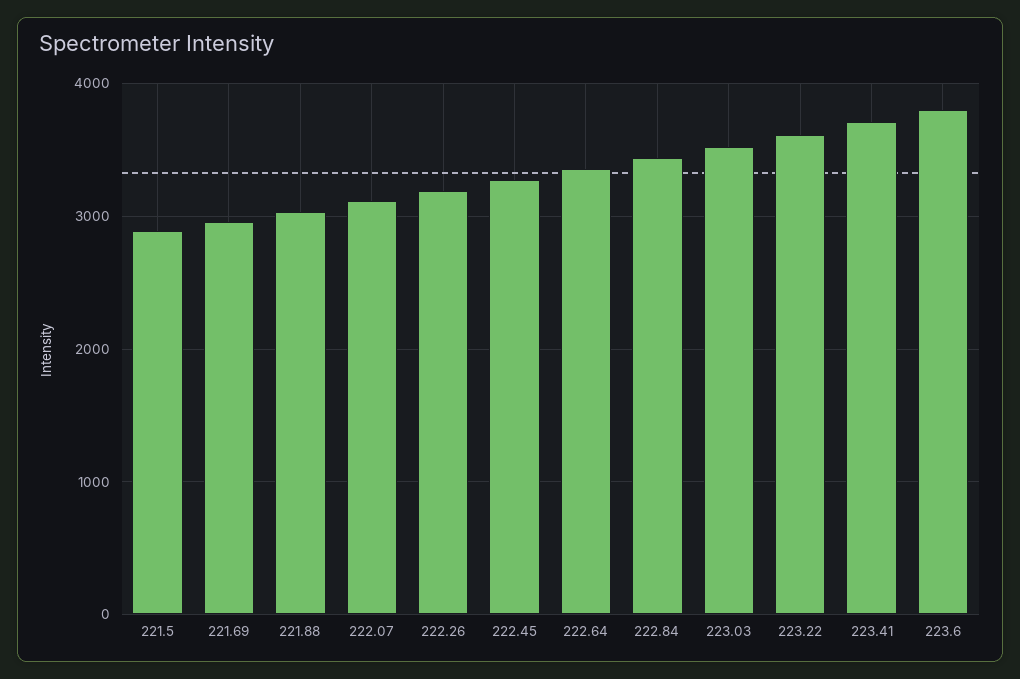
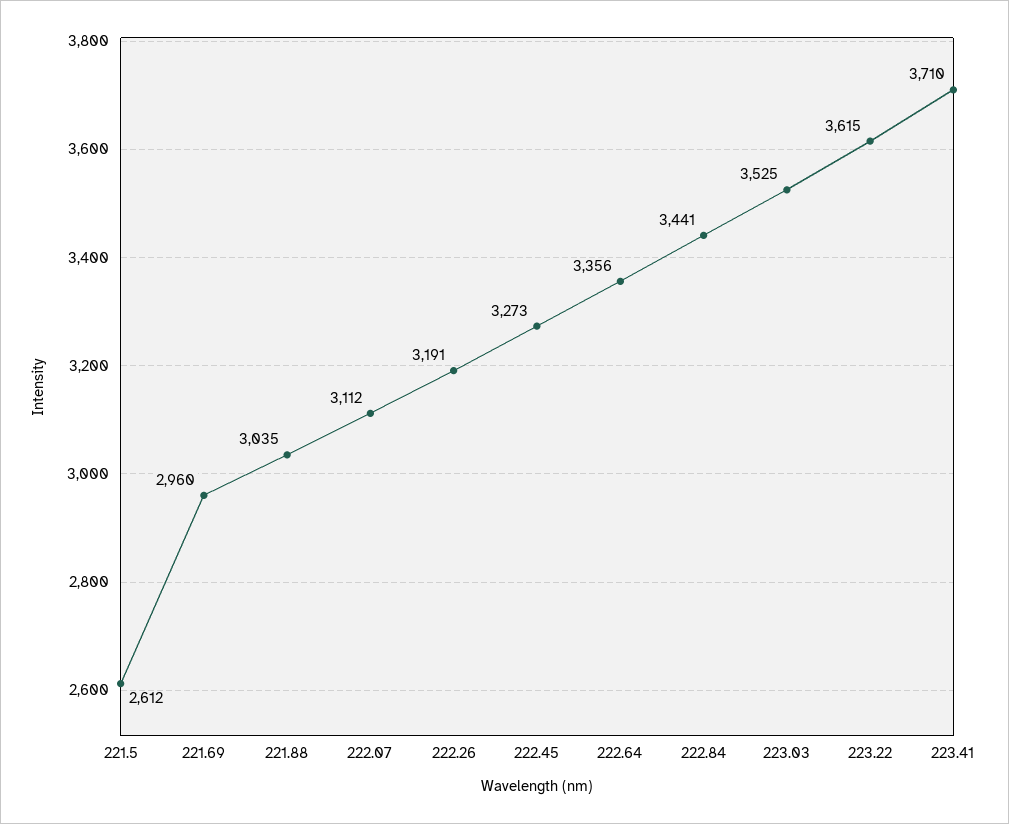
221.5: 2900 -> 2612
223.6: 3800 -> none

